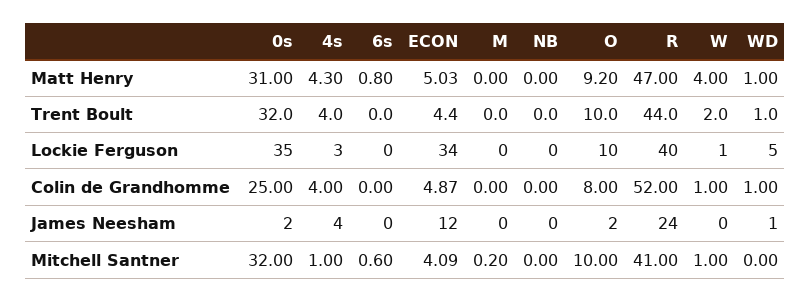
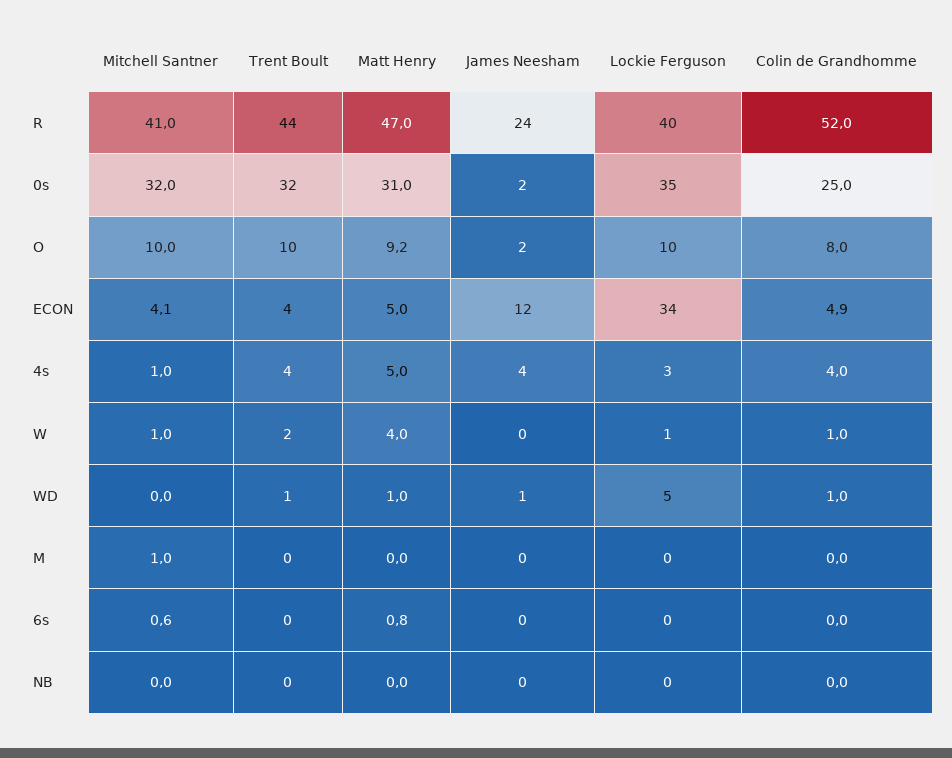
4s, Matt Henry: 4.3 -> 5
M, Mitchell Santner: 0.2 -> 1

